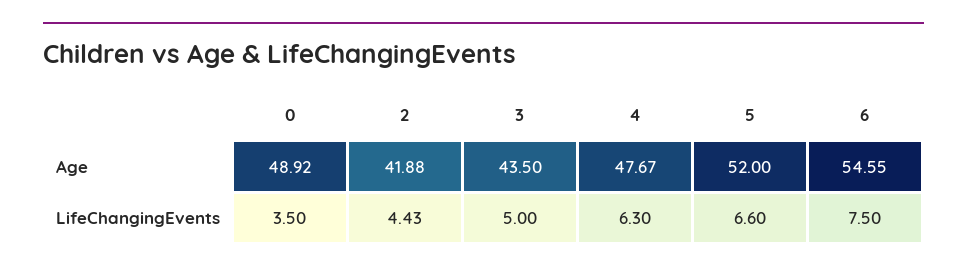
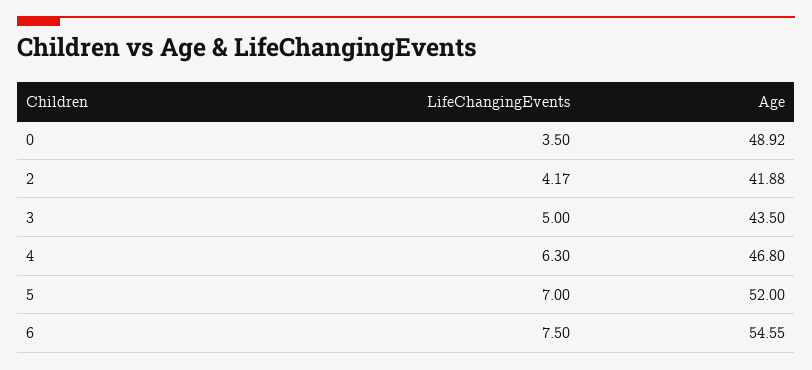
4, Age: 47.67 -> 46.8
2, LifeChangingEvents: 4.43 -> 4.17
5, LifeChangingEvents: 6.6 -> 7

